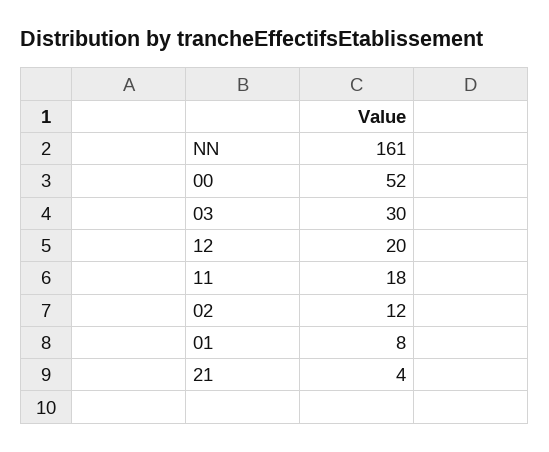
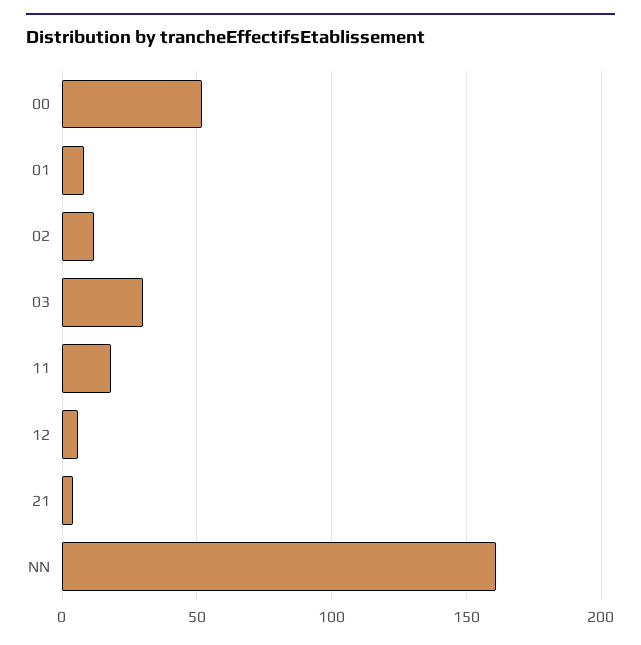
12: 20 -> 5

